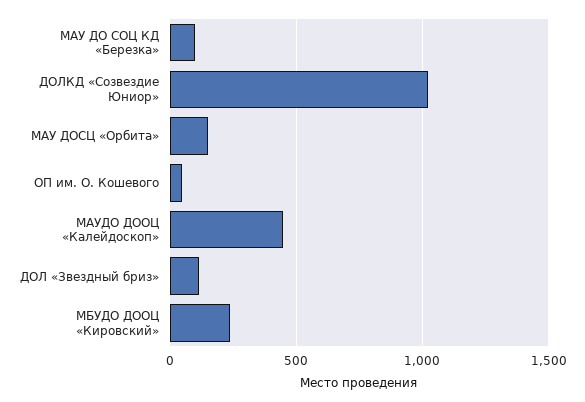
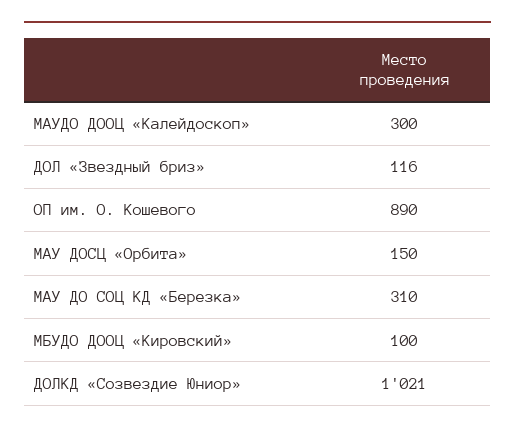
МАУ ДО СОЦ КД «Березка»: 100 -> 310
ОП им. О. Кошевого: 50 -> 890
МАУДО ДООЦ «Калейдоскоп»: 450 -> 300
МБУДО ДООЦ «Кировский»: 250 -> 100

